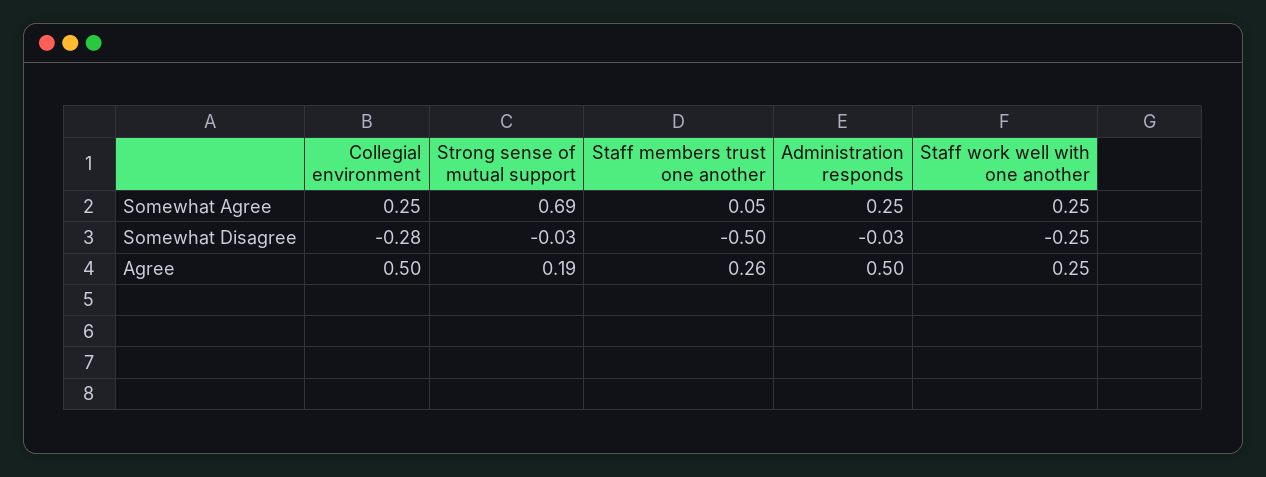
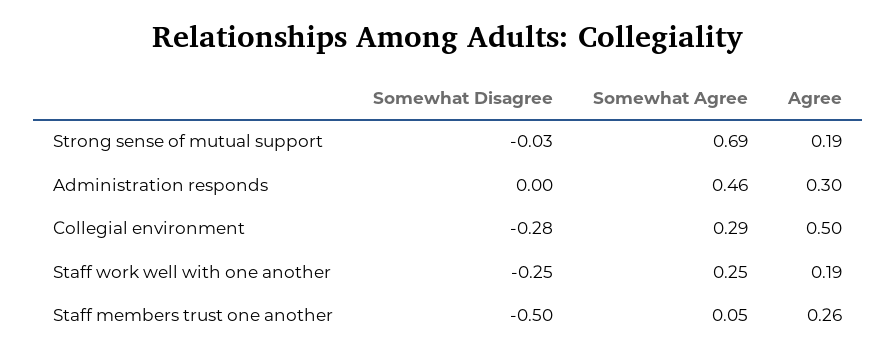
Collegial environment, Somewhat Agree: 0.25 -> 0.29
Administration responds, Somewhat Agree: 0.25 -> 0.46
Administration responds, Somewhat Disagree: -0.03 -> 0
Administration responds, Agree: 0.5 -> 0.3
Staff work well with one another, Agree: 0.25 -> 0.19

